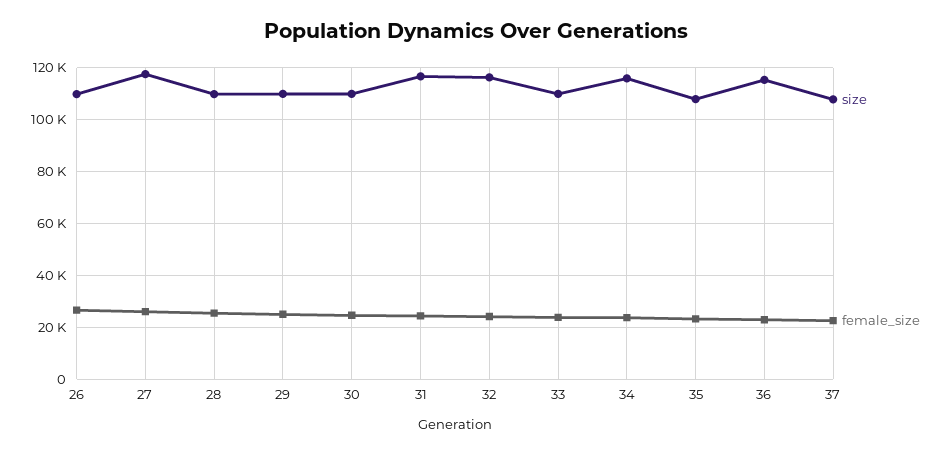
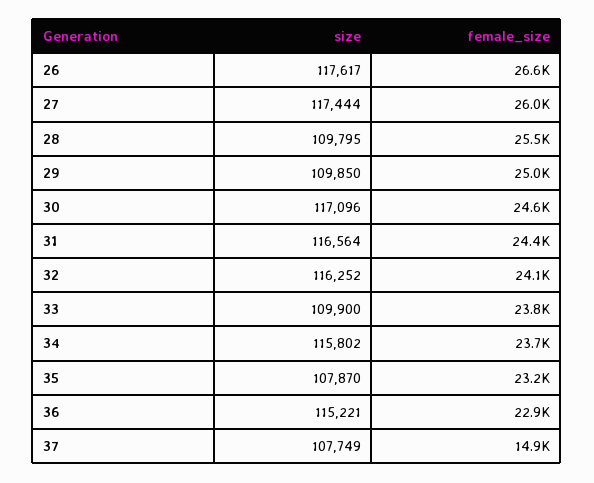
size, 26: 110000 -> 117617
size, 30: 110000 -> 117096
female_size, 37: 22500 -> 14900

